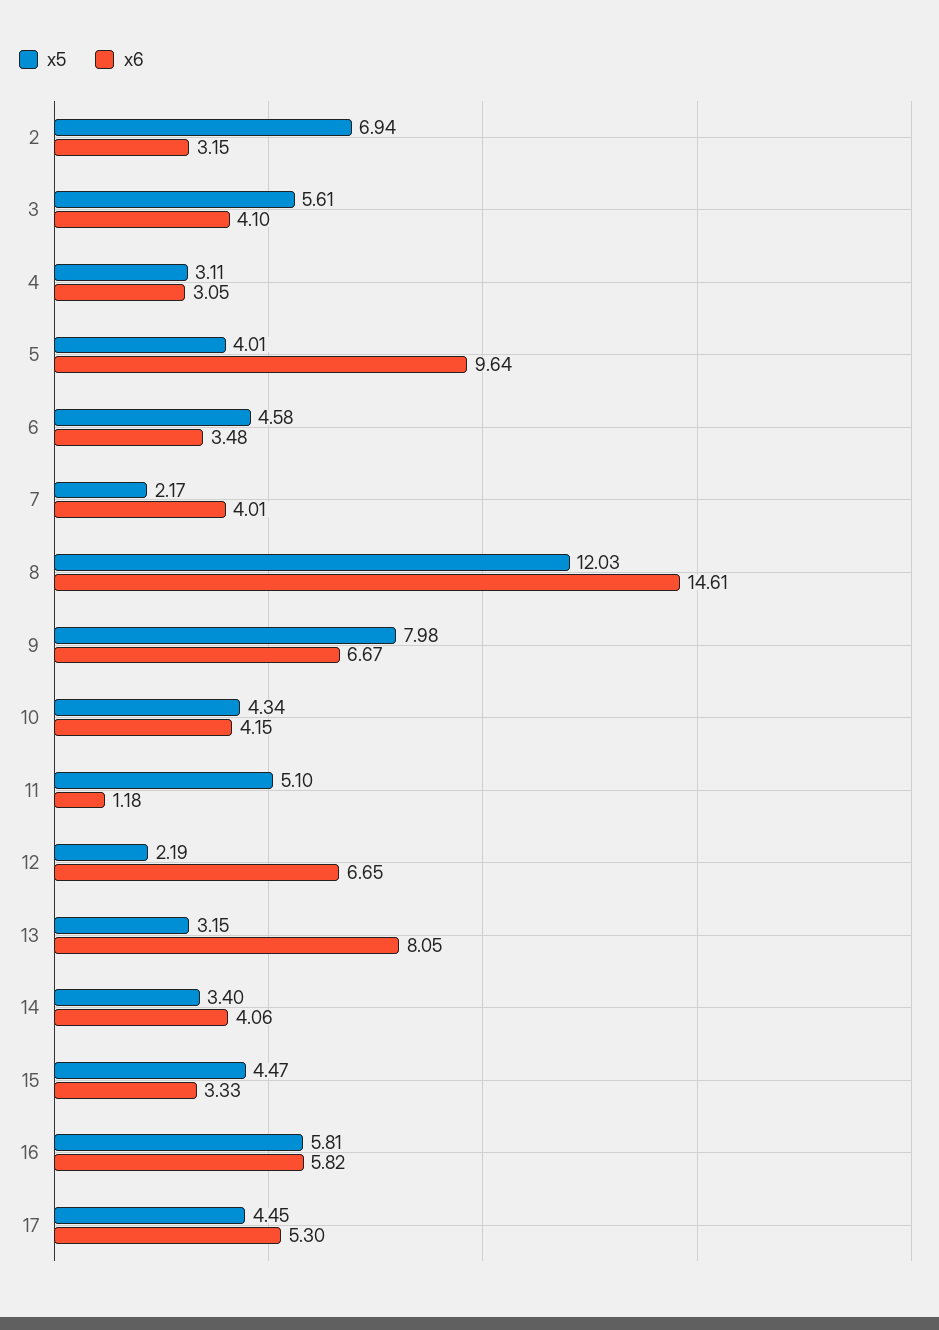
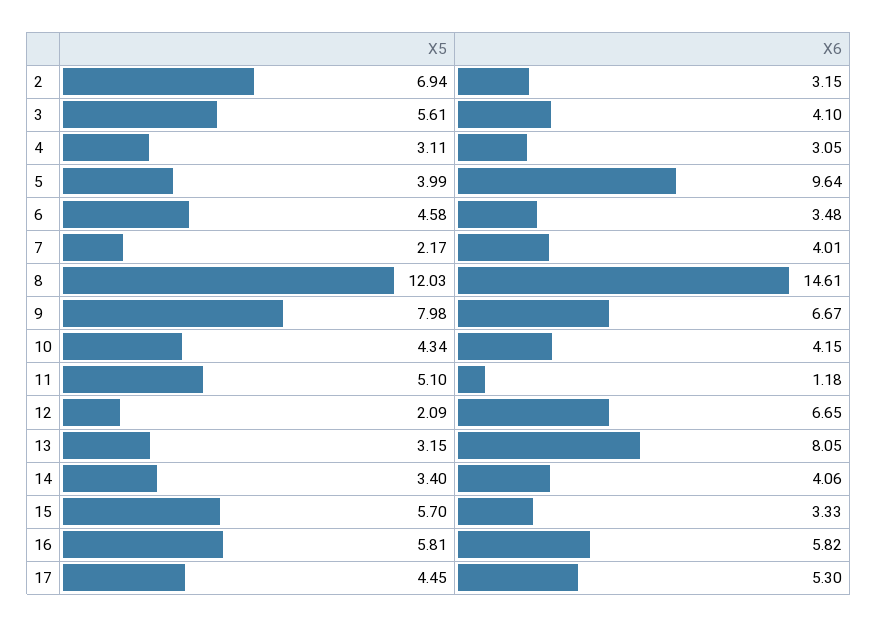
x5, 5: 4.01 -> 3.99
x5, 12: 2.19 -> 2.09
x5, 15: 4.47 -> 5.7

